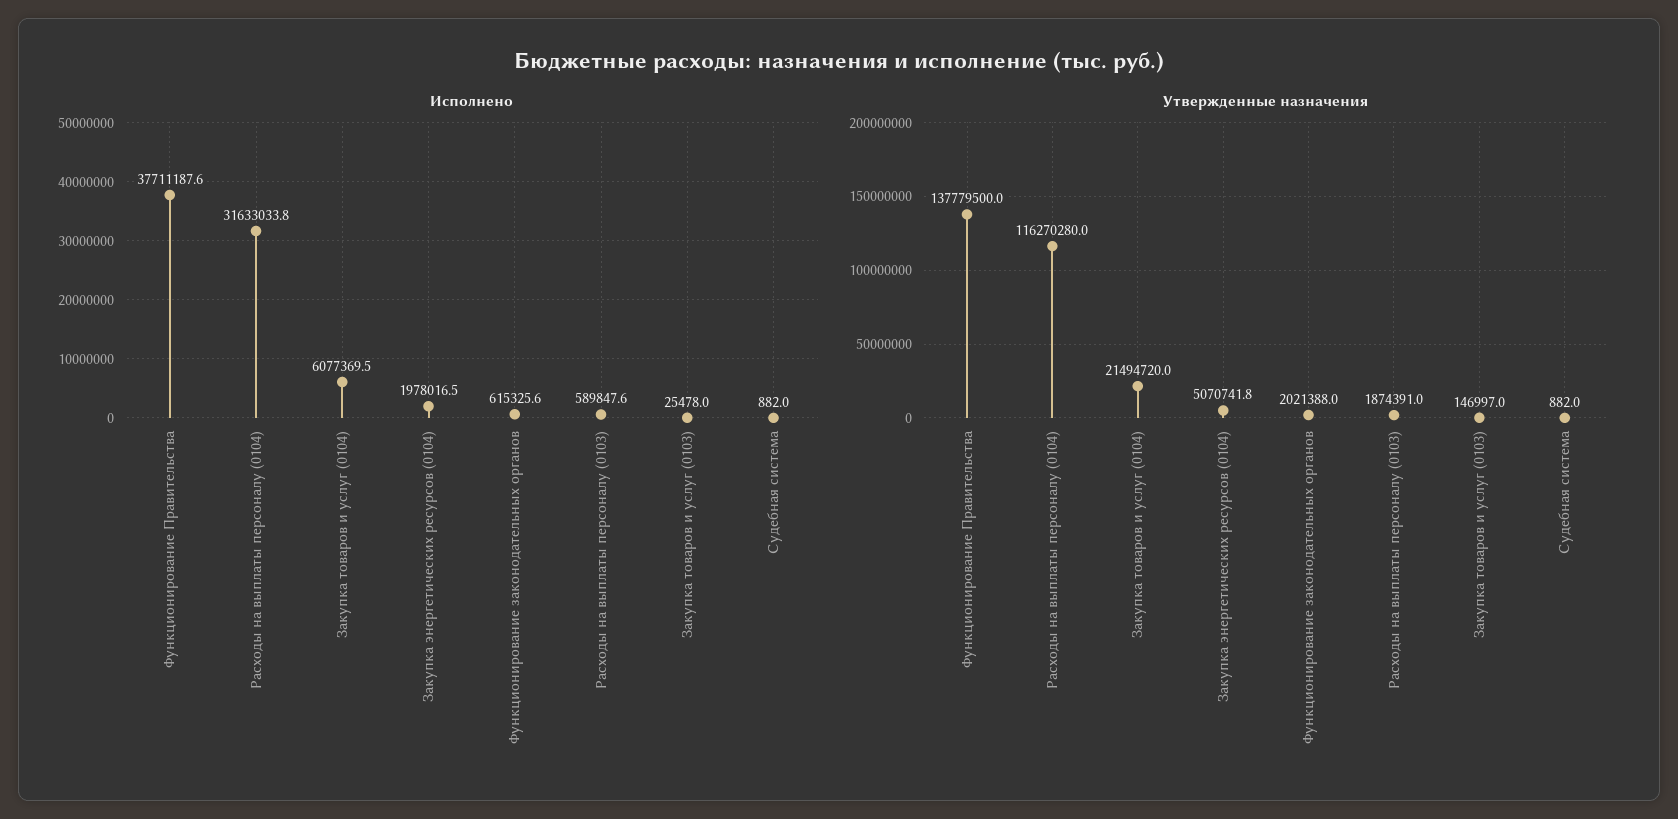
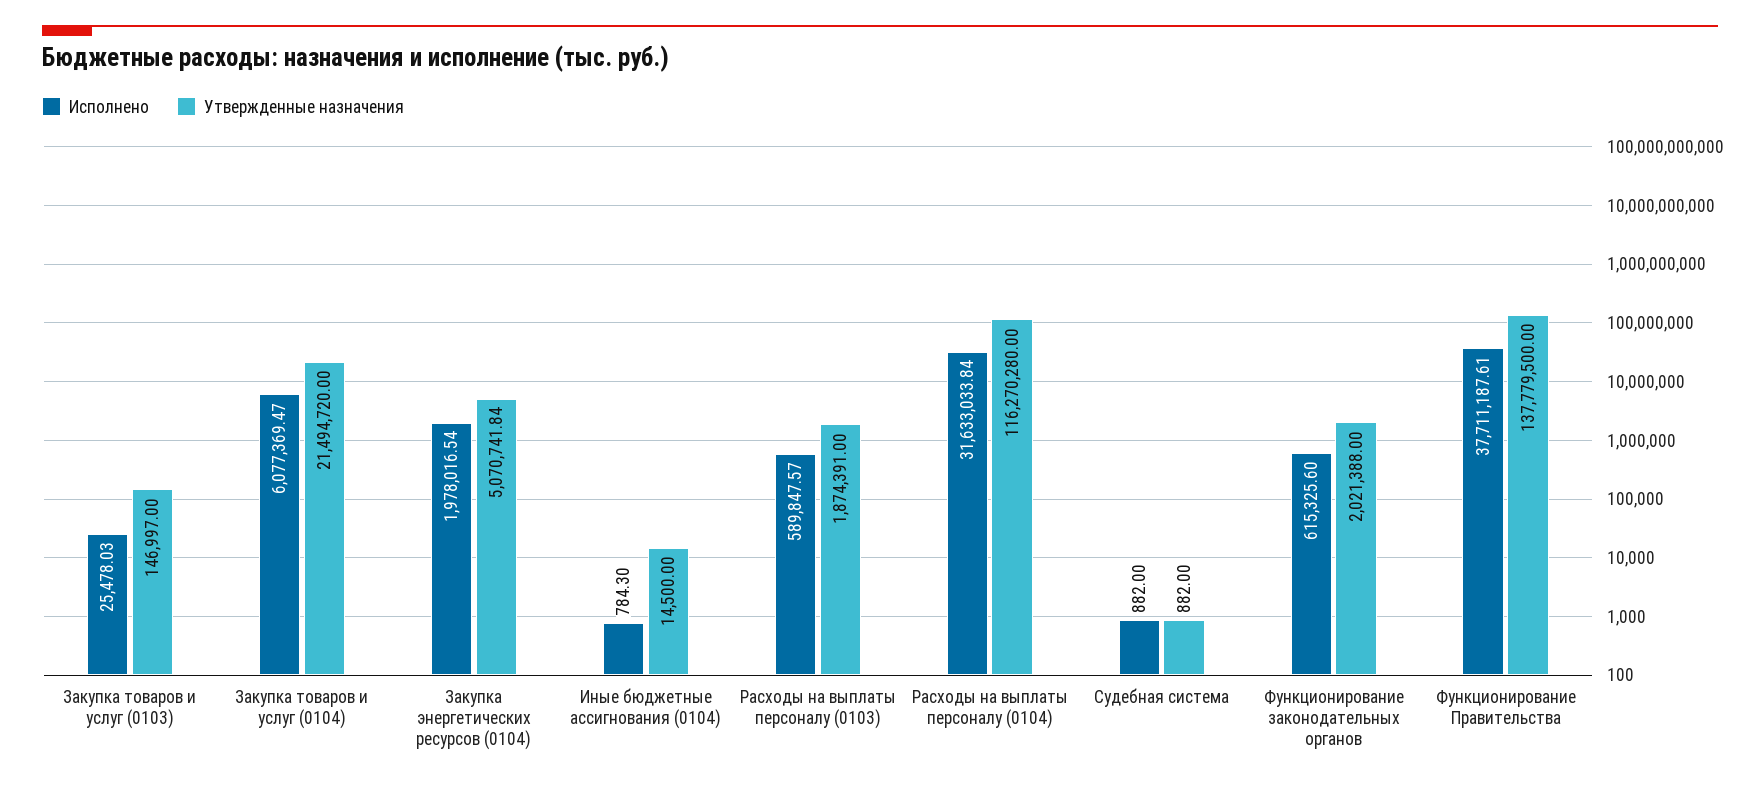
Исполнено, Иные бюджетные ассигнования (0104): none -> 784.3
Утвержденные назначения, Иные бюджетные ассигнования (0104): none -> 14500

